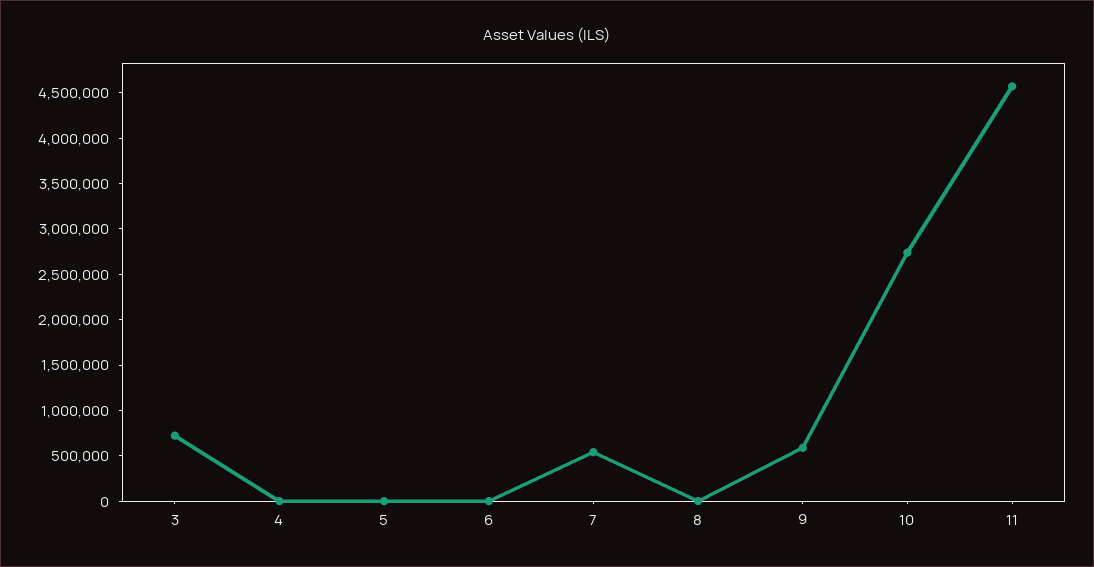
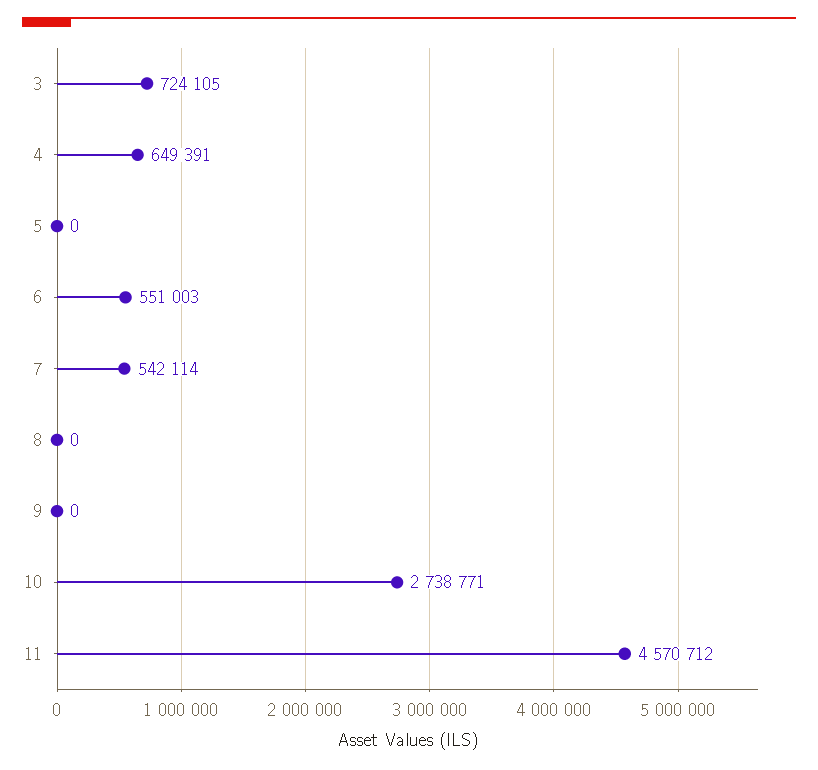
4: 0 -> 649391
6: 0 -> 551003
9: 600000 -> 0

